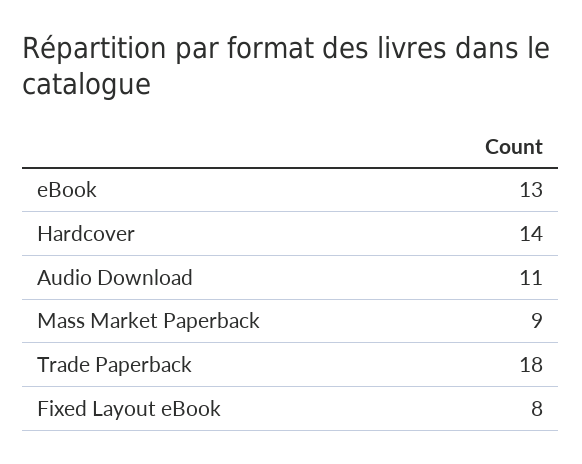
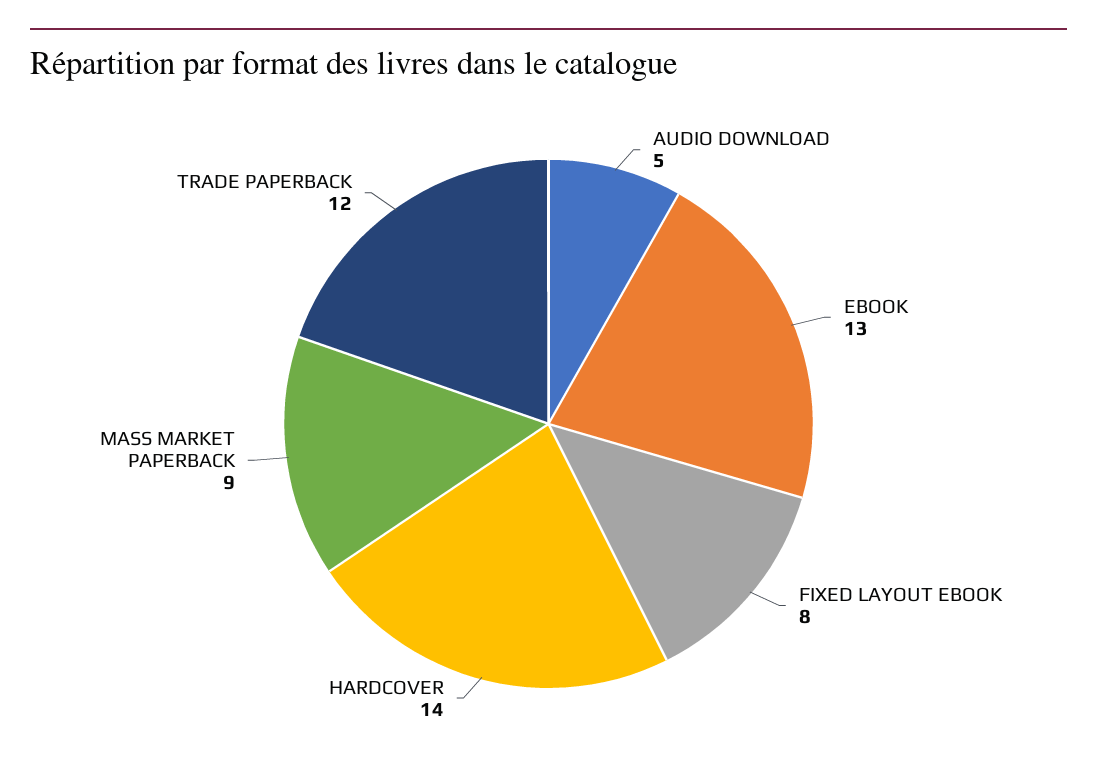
Audio Download: 11 -> 5
Trade Paperback: 18 -> 12

